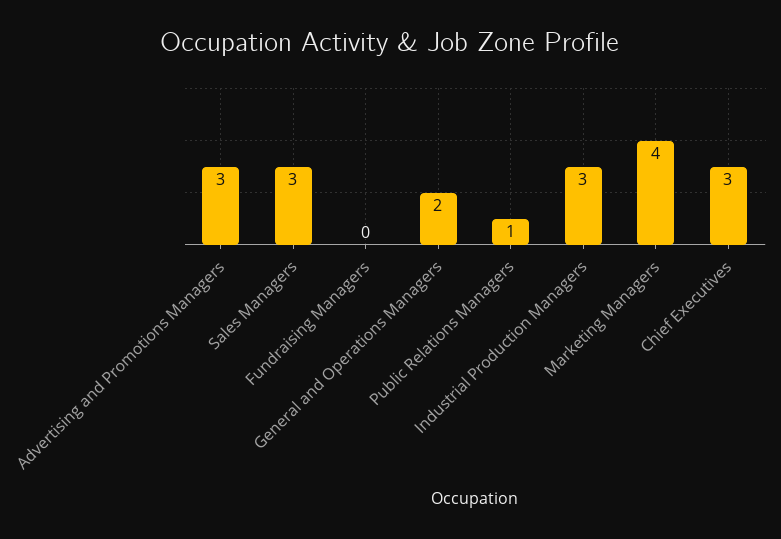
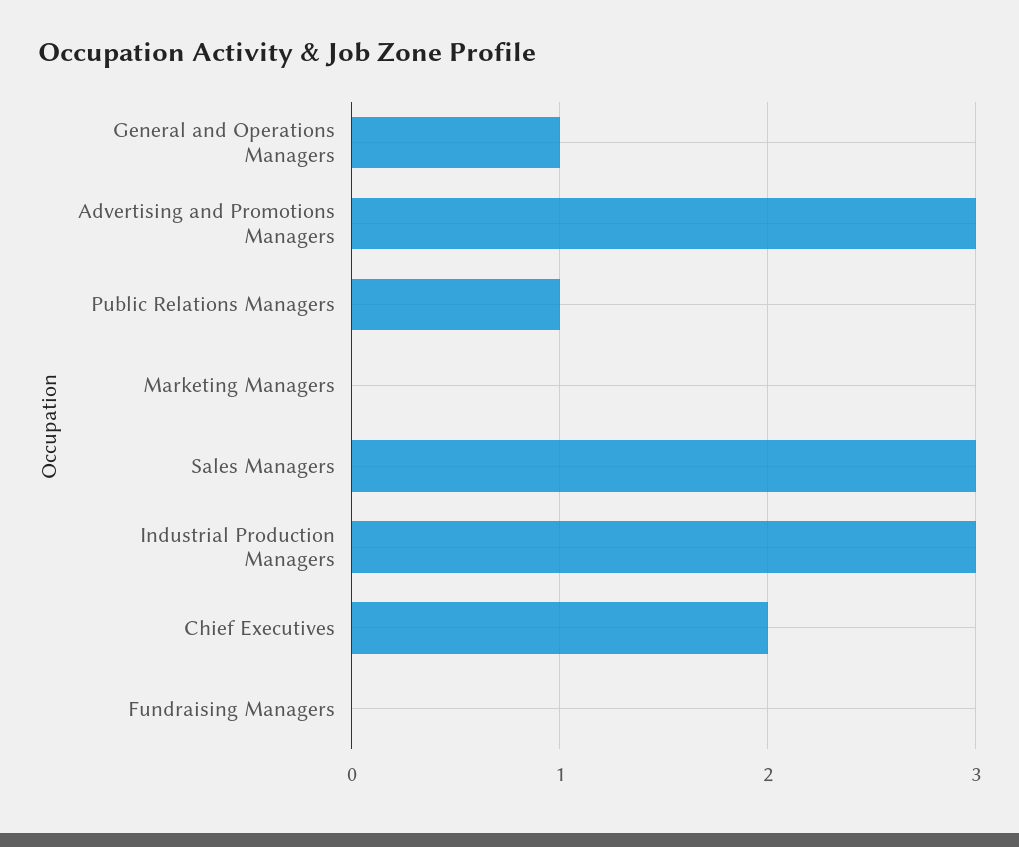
General and Operations Managers: 2 -> 1
Marketing Managers: 4 -> 0
Chief Executives: 3 -> 2

